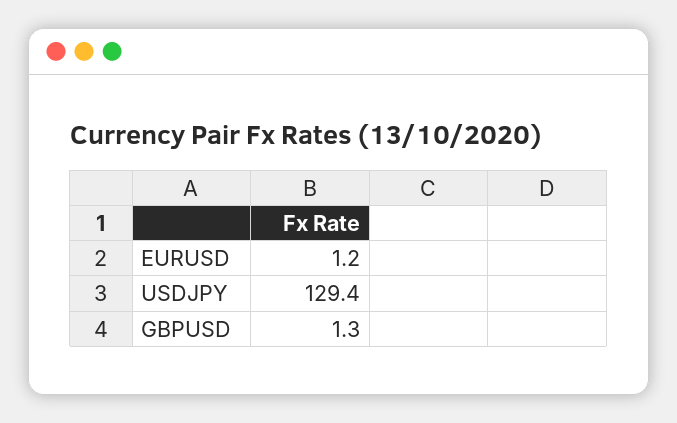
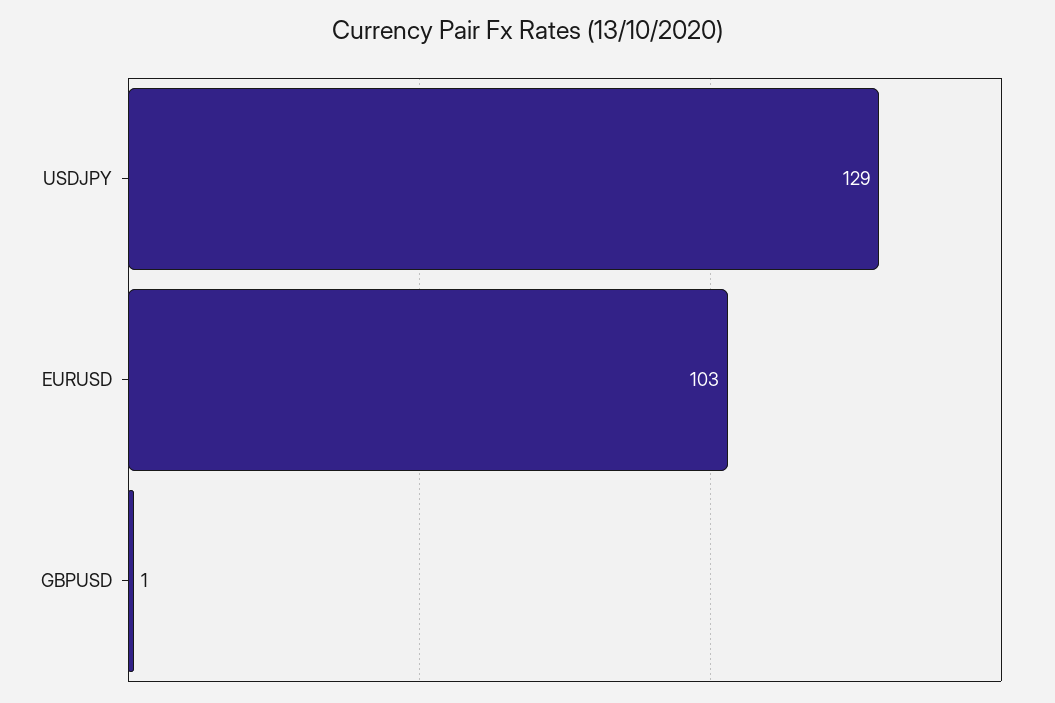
EURUSD: 1.2 -> 103

